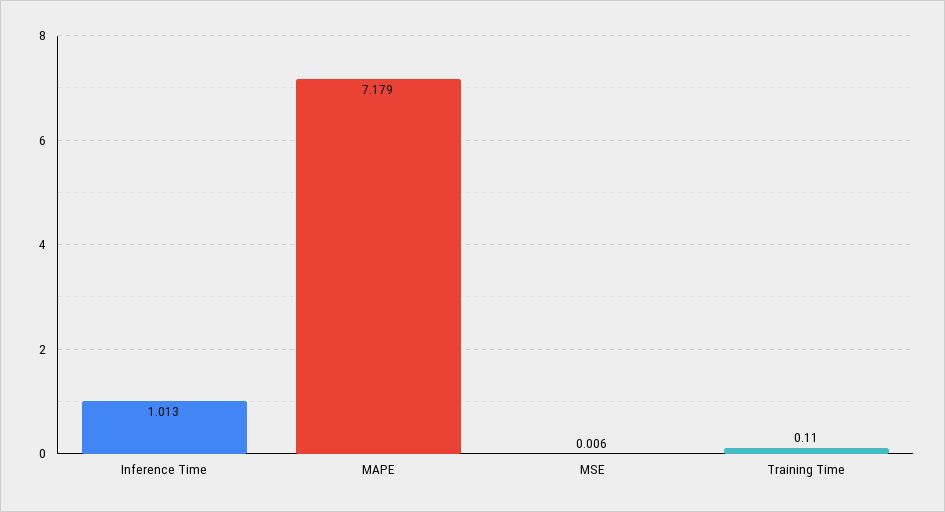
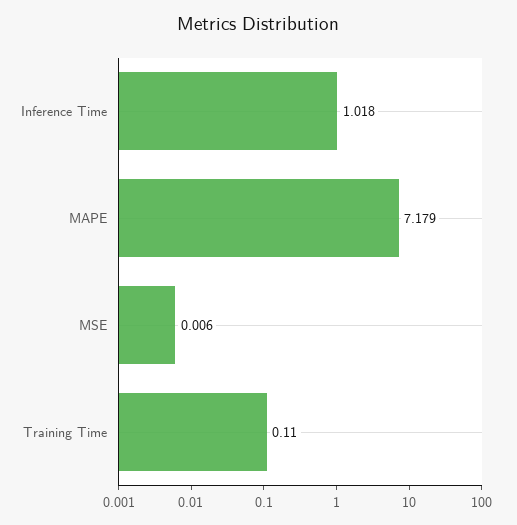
Inference Time: 1.013 -> 1.018

